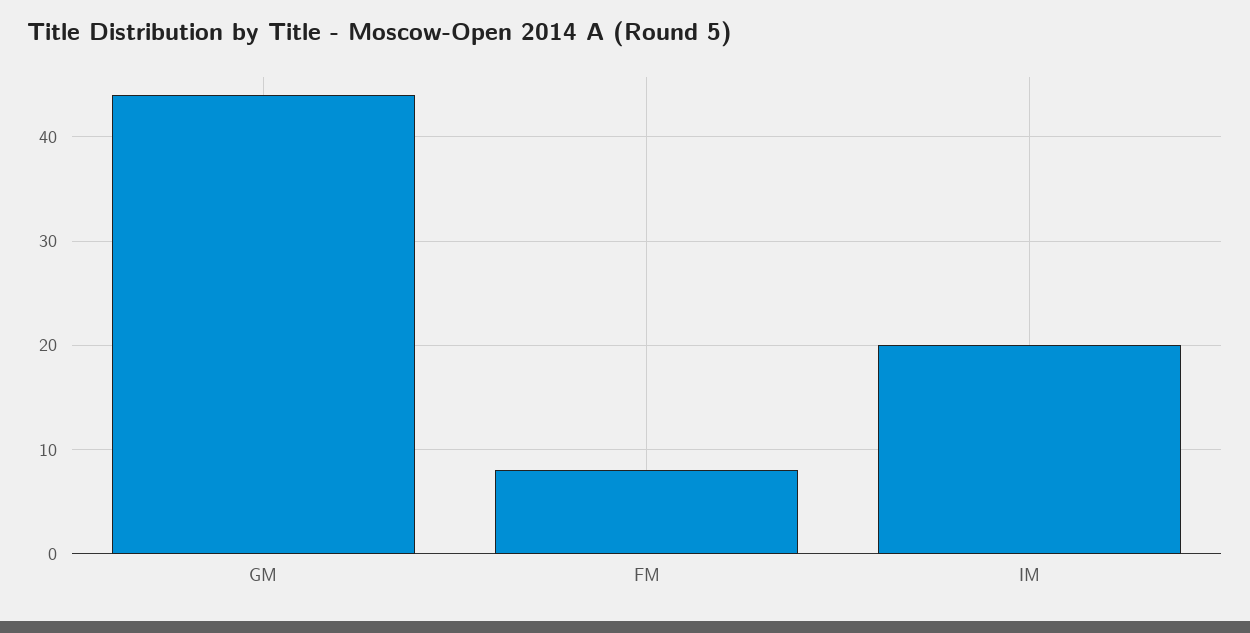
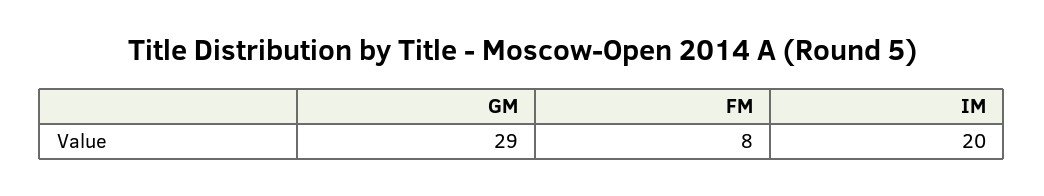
GM: 44 -> 29

